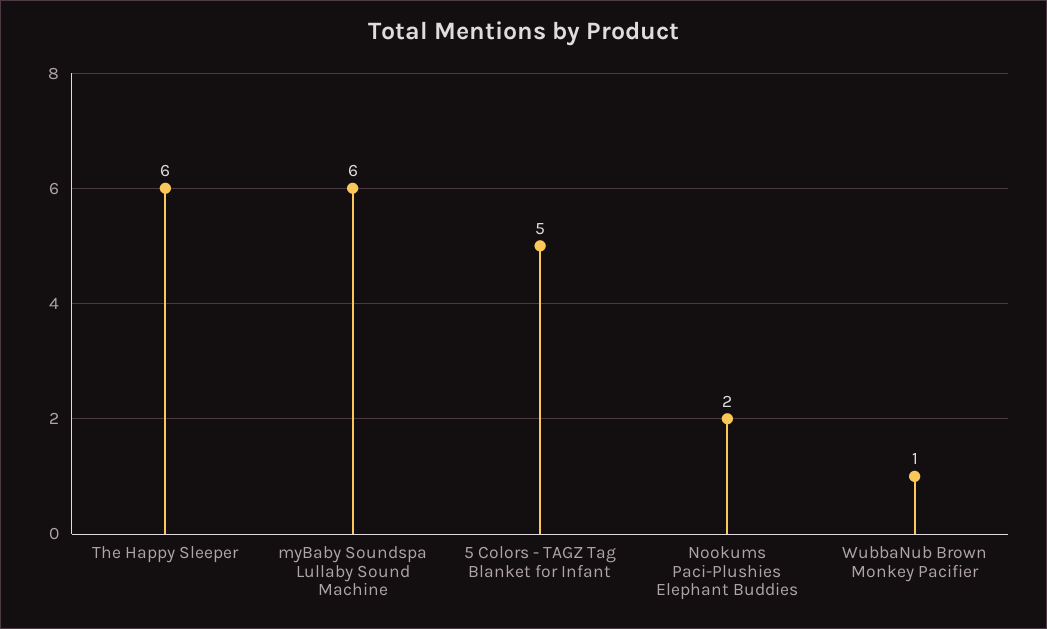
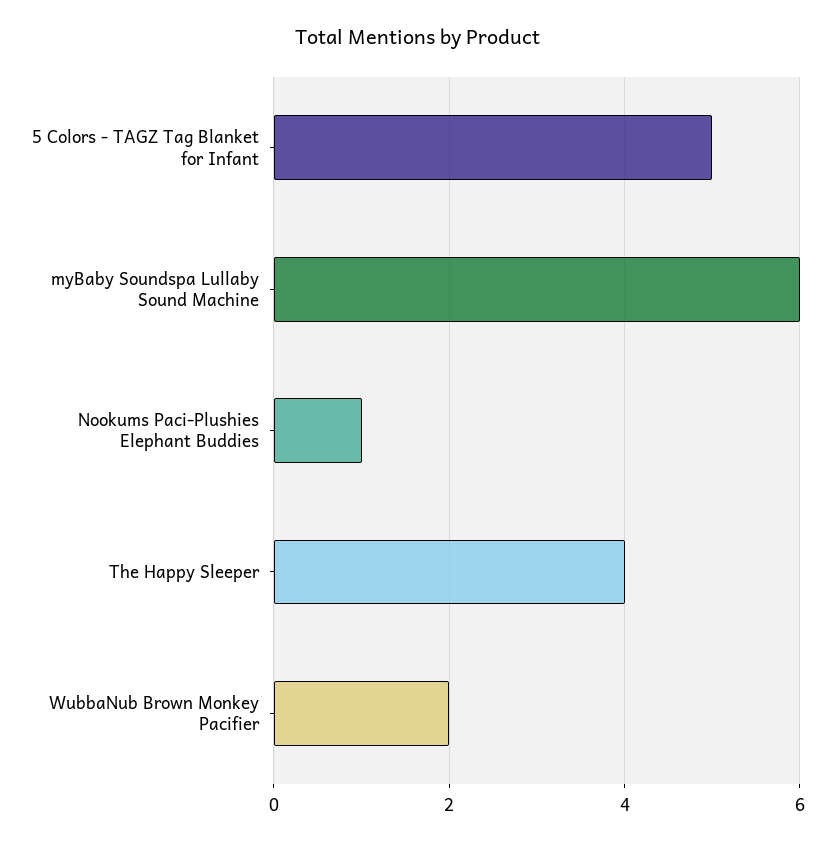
The Happy Sleeper: 6 -> 4
Nookums Paci-Plushies Elephant Buddies: 2 -> 1
WubbaNub Brown Monkey Pacifier: 1 -> 2

